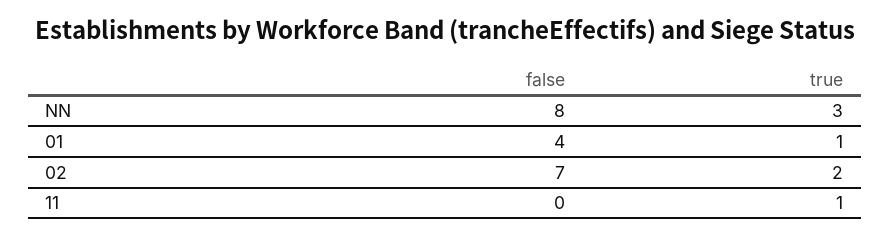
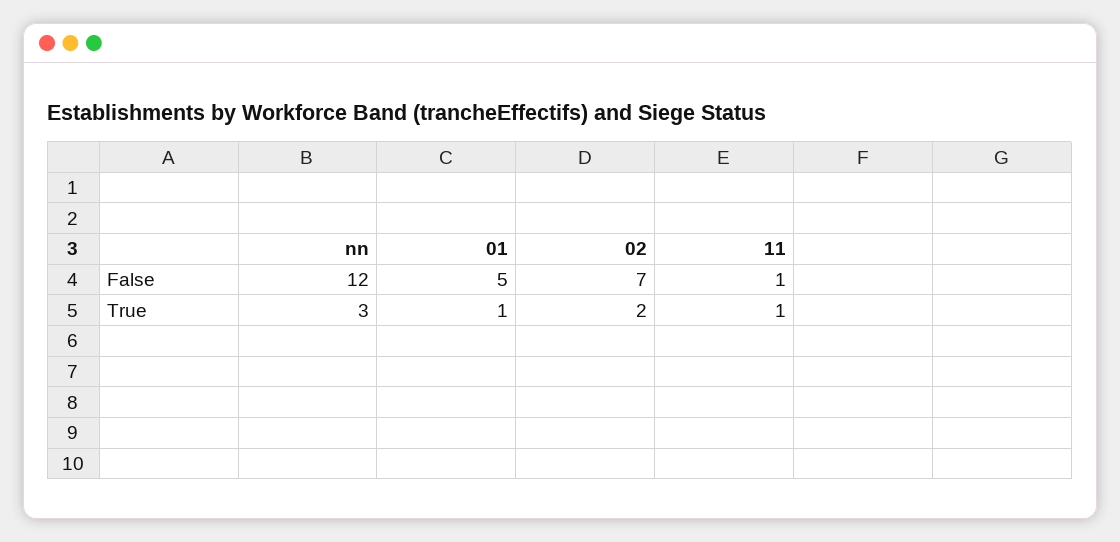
false, NN: 8 -> 12
false, 01: 4 -> 5
false, 11: 0 -> 1

